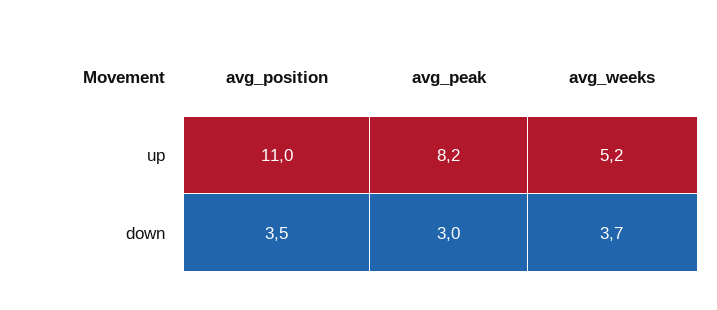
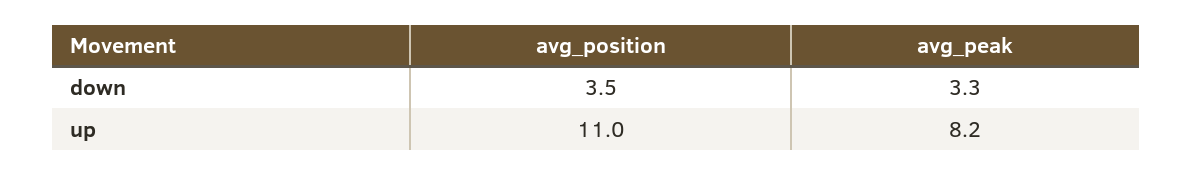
avg_weeks, up: 5.2 -> none
avg_peak, down: 3 -> 3.3
avg_weeks, down: 3.7 -> none

